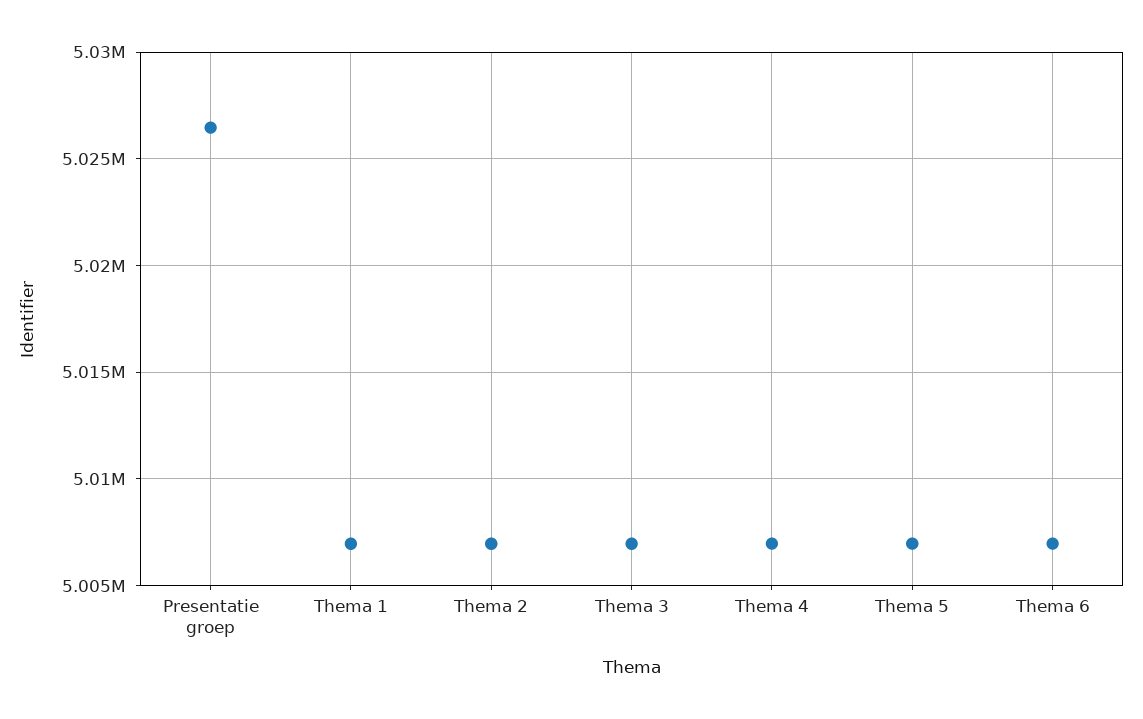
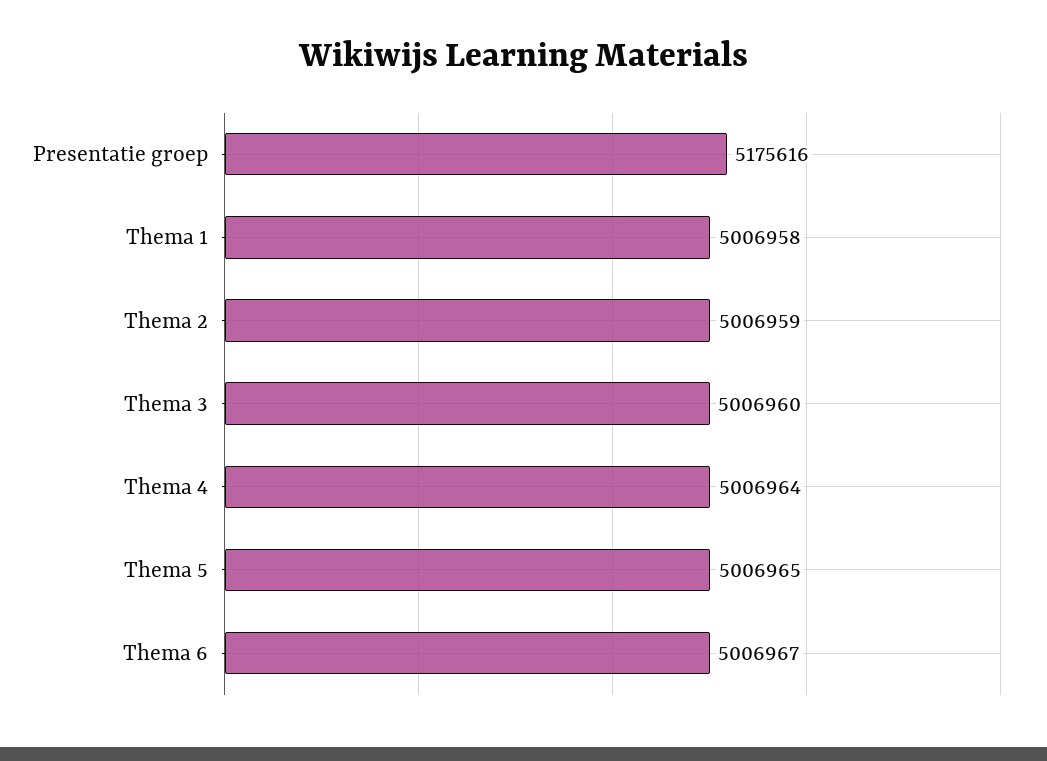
Presentatie groep: 5026500 -> 5175616

